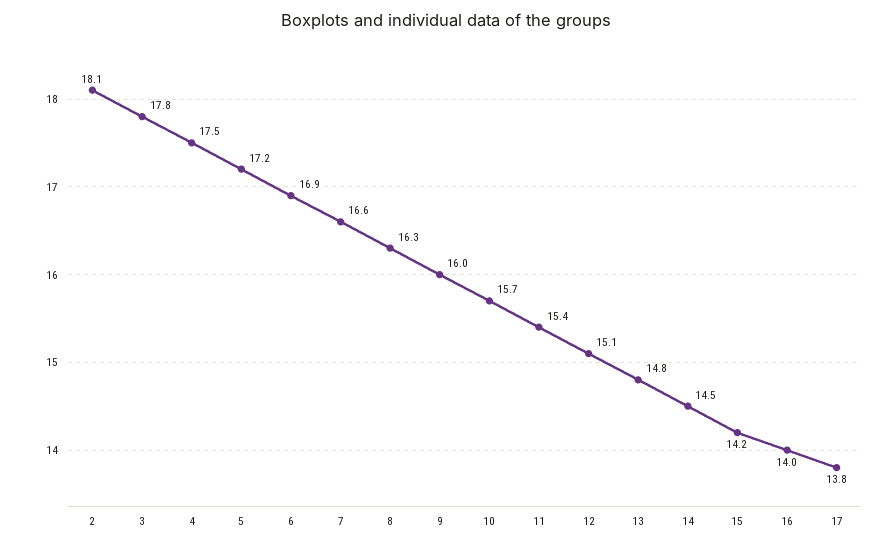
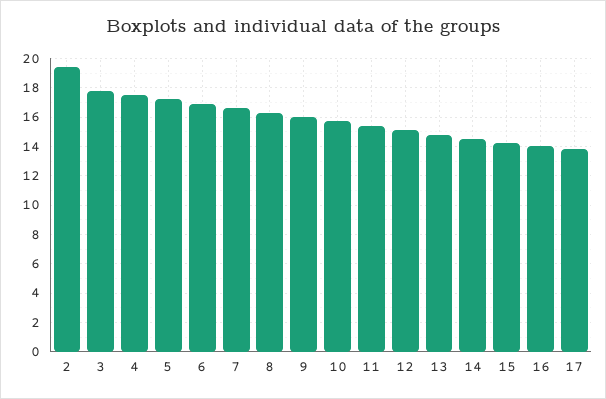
2: 18.1 -> 19.5

